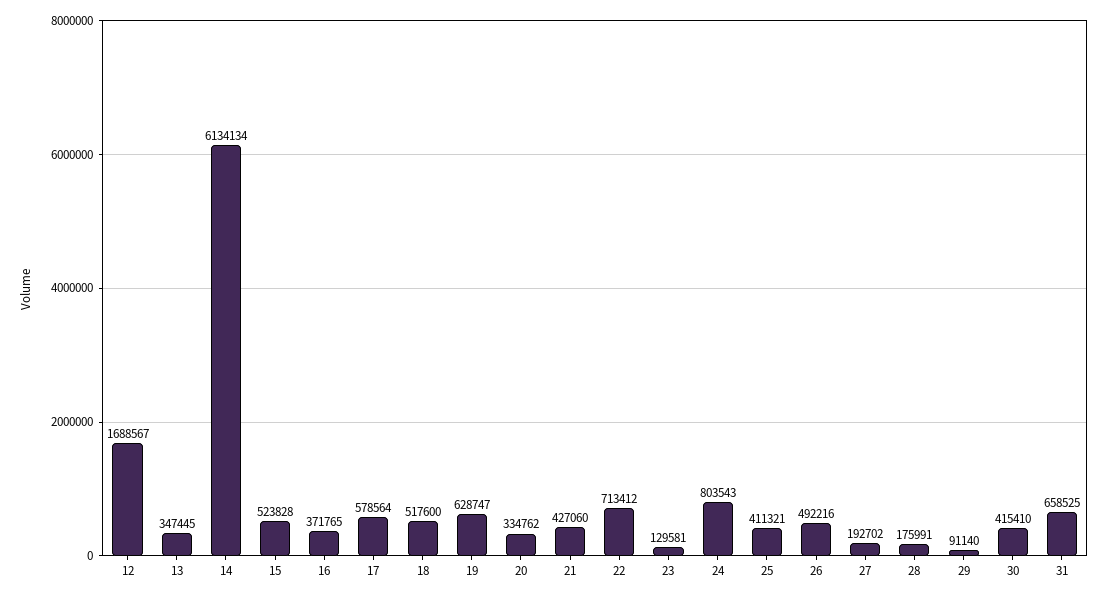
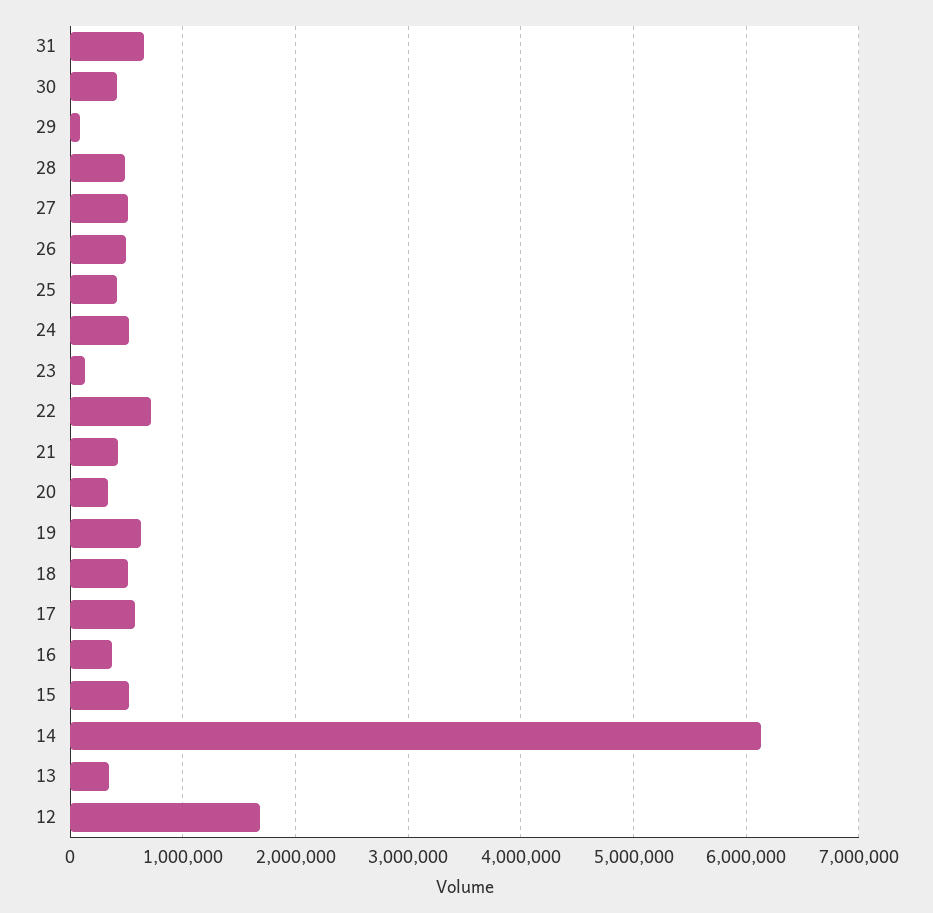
24: 803543 -> 500000
27: 192702 -> 500000
28: 175991 -> 500000

